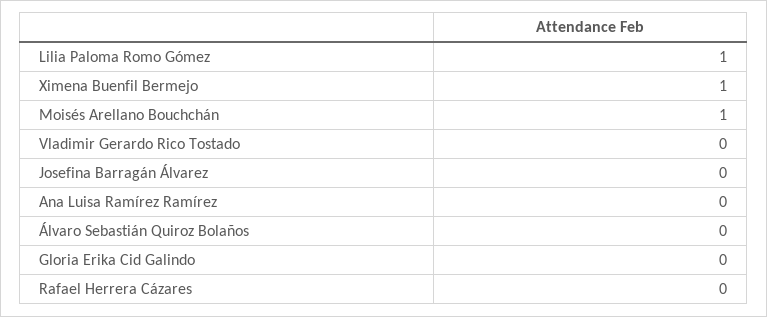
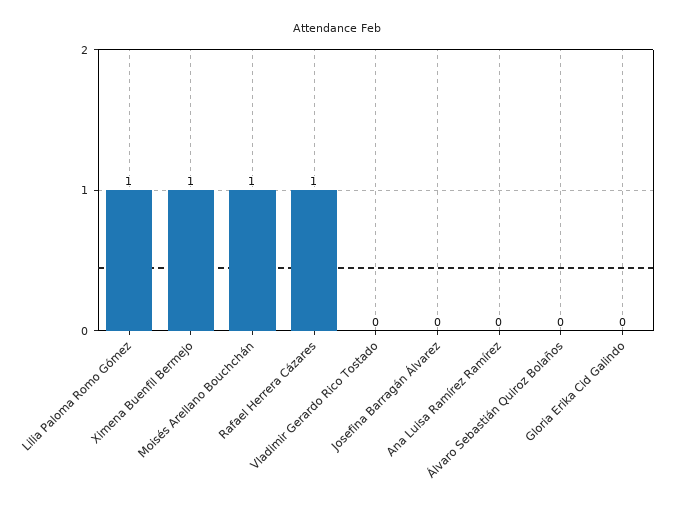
Rafael Herrera Cázares: 0 -> 1

